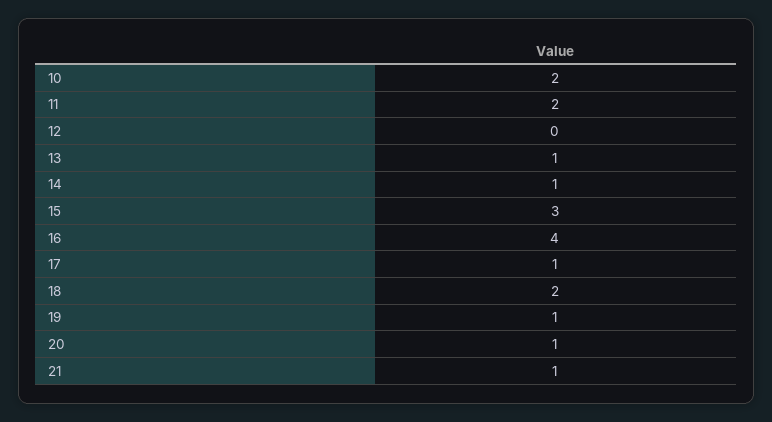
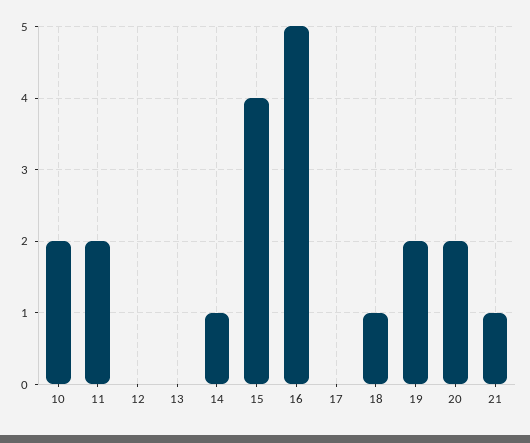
13: 1 -> 0
15: 3 -> 4
16: 4 -> 5
17: 1 -> 0
18: 2 -> 1
19: 1 -> 2
20: 1 -> 2

